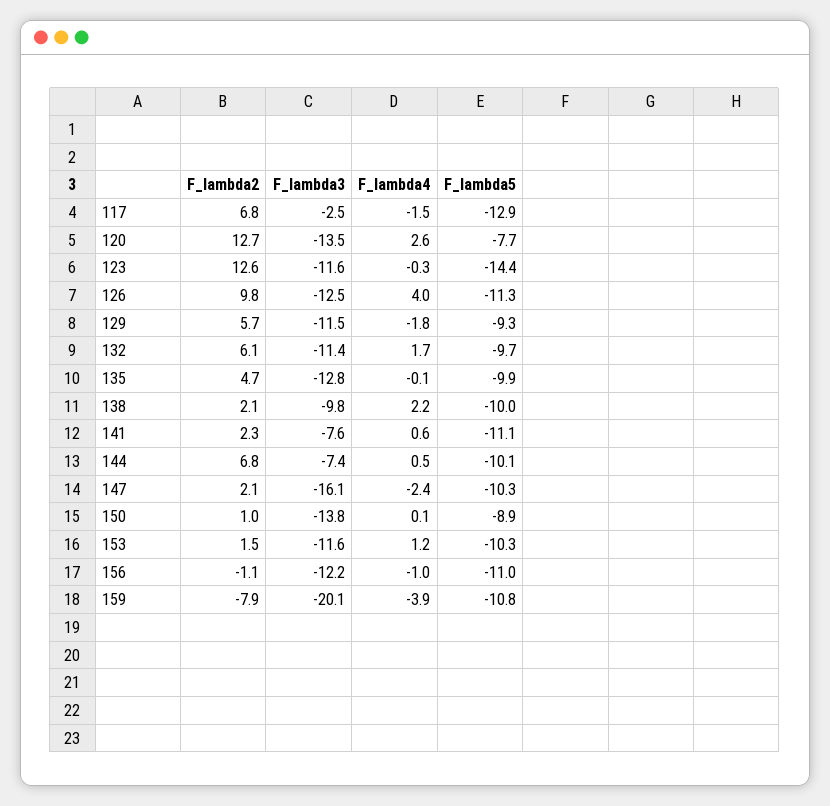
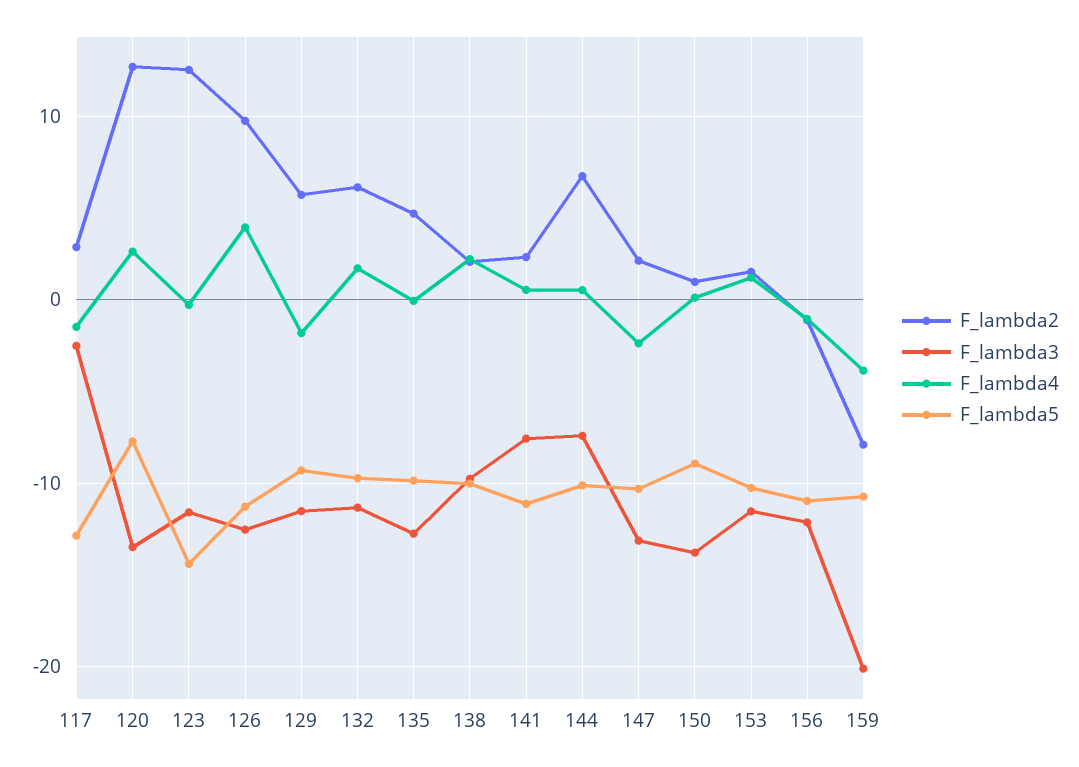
F_lambda2, 117: 6.8 -> 3
F_lambda3, 147: -16.1 -> -13

